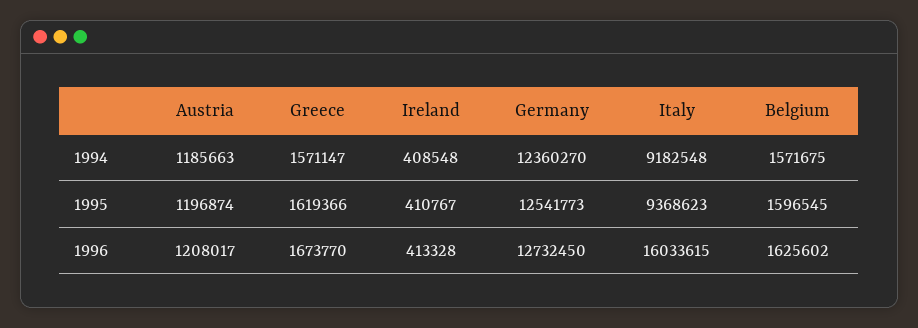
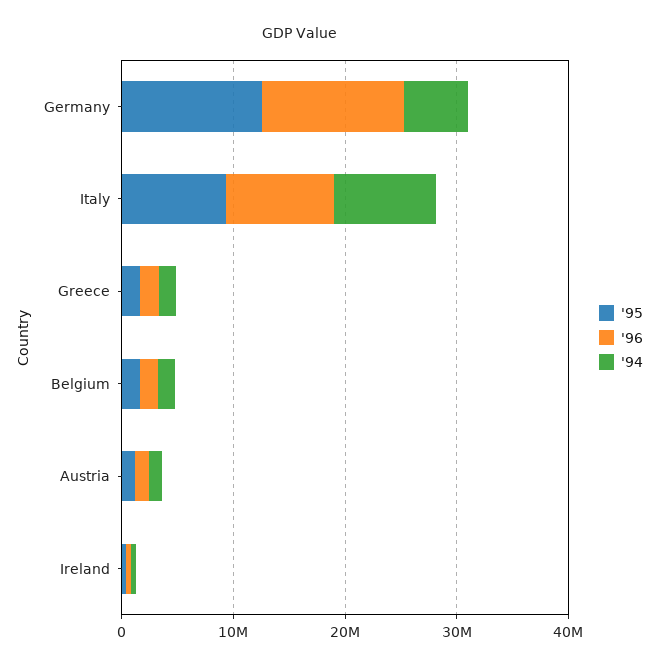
1994, Germany: 12360270 -> 6000000
1996, Italy: 16033615 -> 10000000

